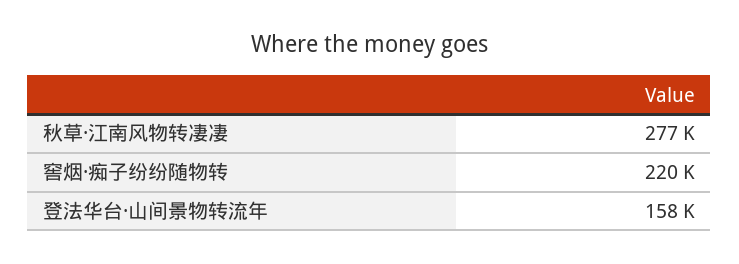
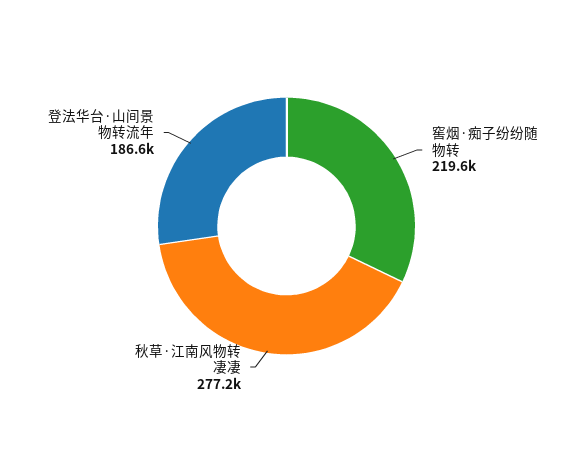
登法华台·山间景物转流年: 158000 -> 186600

